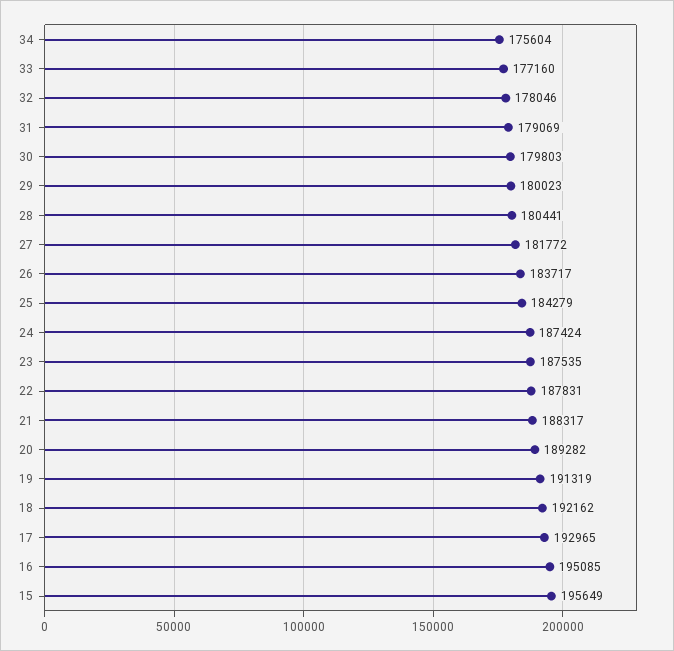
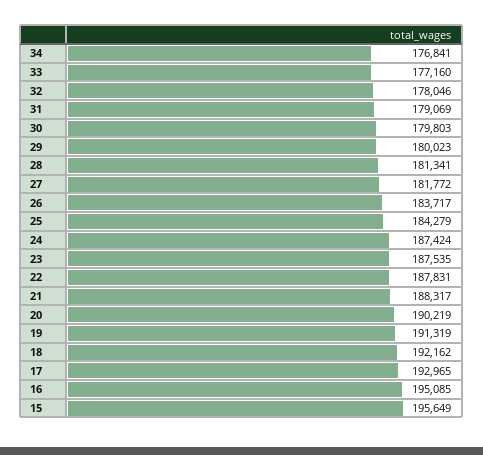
34: 175604 -> 176841
28: 180441 -> 181341
20: 189282 -> 190219

